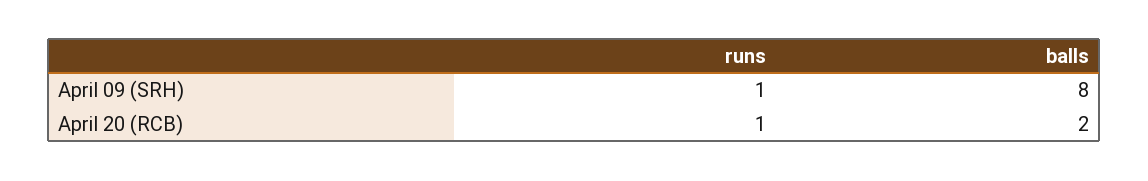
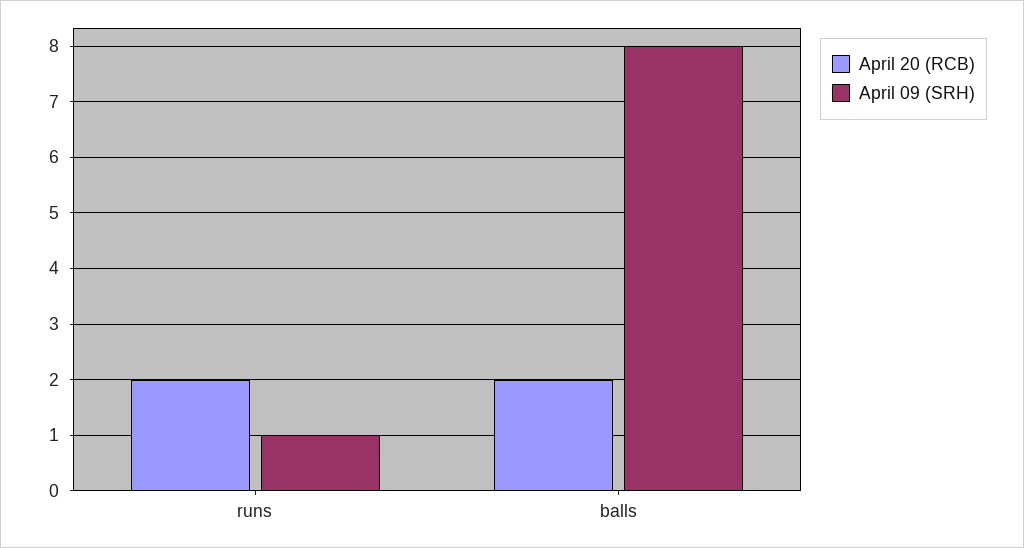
April 20 (RCB), runs: 1 -> 2

